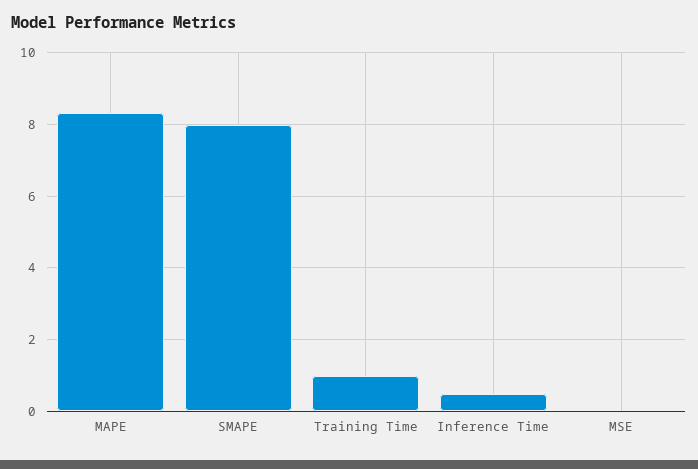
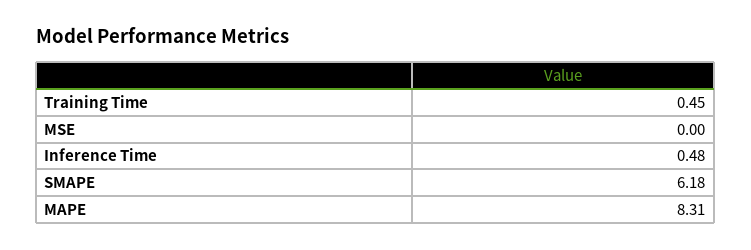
SMAPE: 8 -> 6.18
Training Time: 1 -> 0.45

